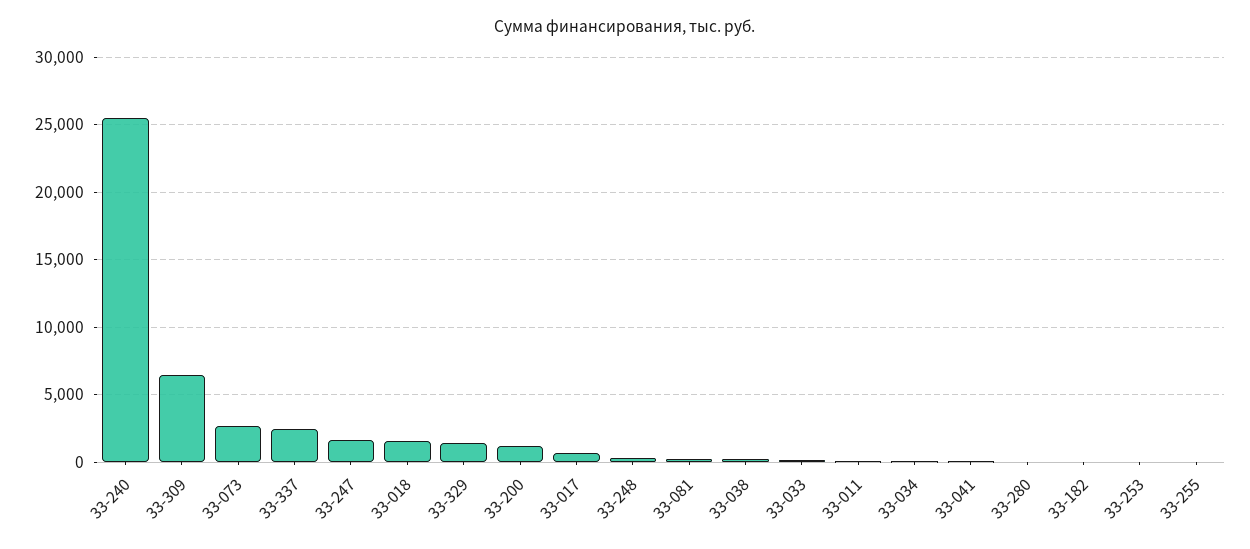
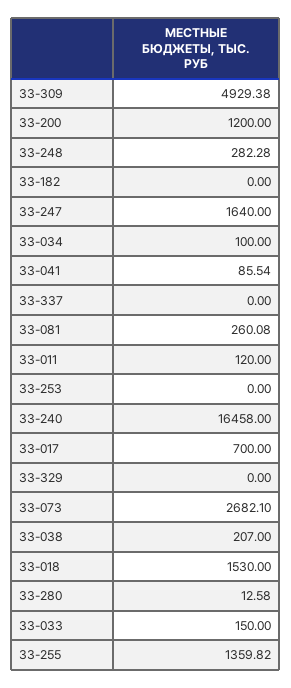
33-240: 25500 -> 16458
33-309: 6500 -> 4929.38
33-337: 2500 -> 0
33-329: 1500 -> 0
33-255: 0 -> 1359.82

